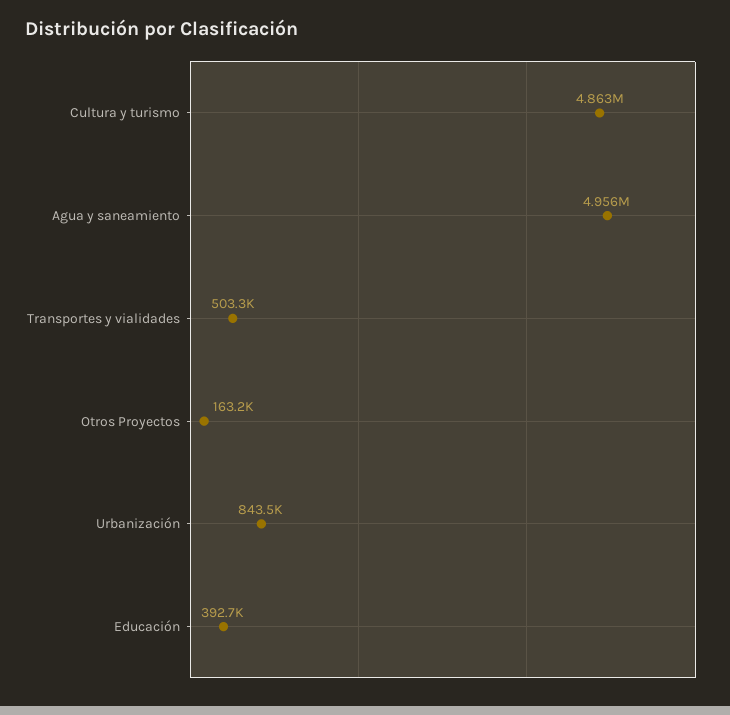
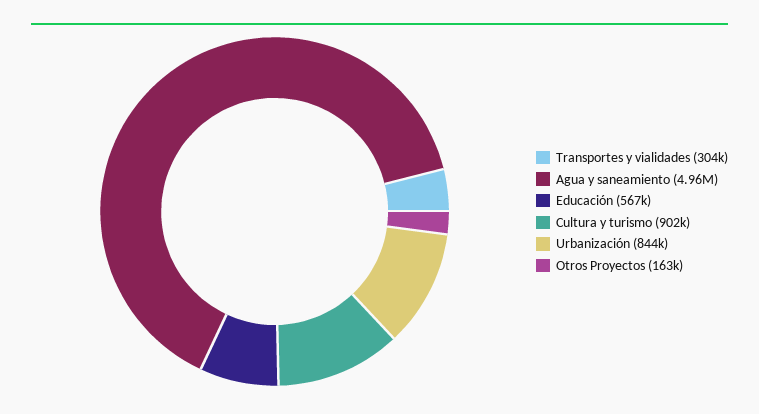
Cultura y turismo: 4863000 -> 902000
Transportes y vialidades: 503300 -> 304000
Educación: 392700 -> 567000

